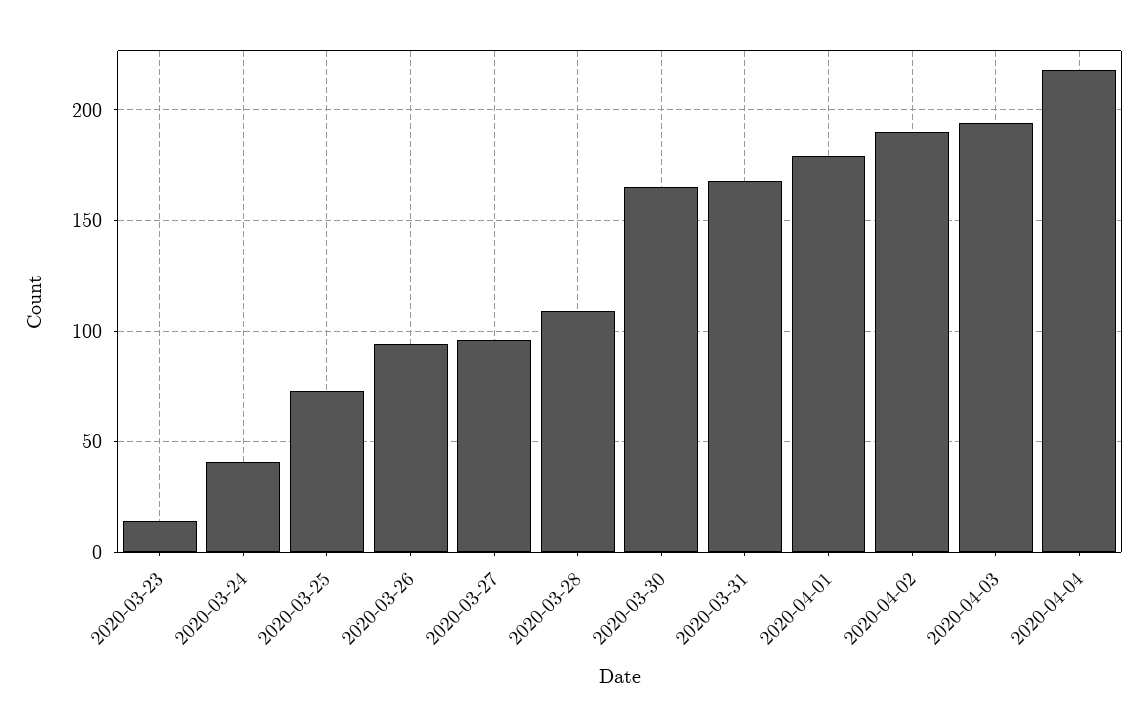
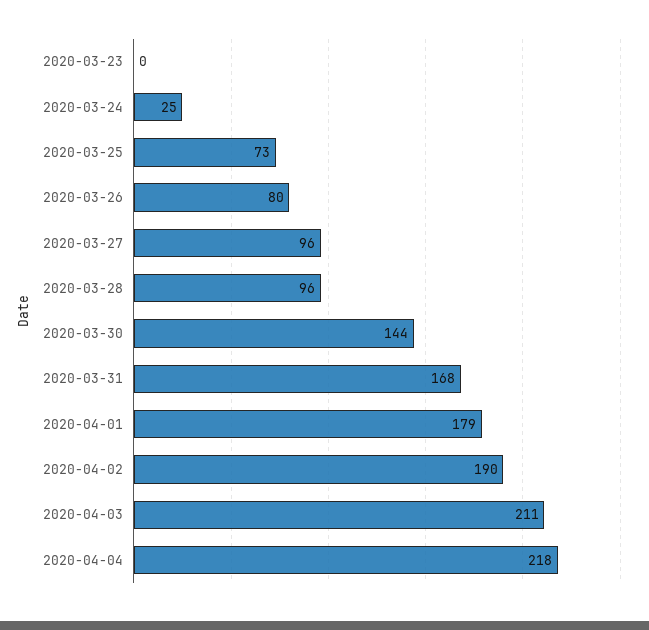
2020-03-23: 15 -> 0
2020-03-24: 40 -> 25
2020-03-26: 95 -> 80
2020-03-28: 110 -> 96
2020-03-30: 165 -> 144
2020-04-03: 195 -> 211

